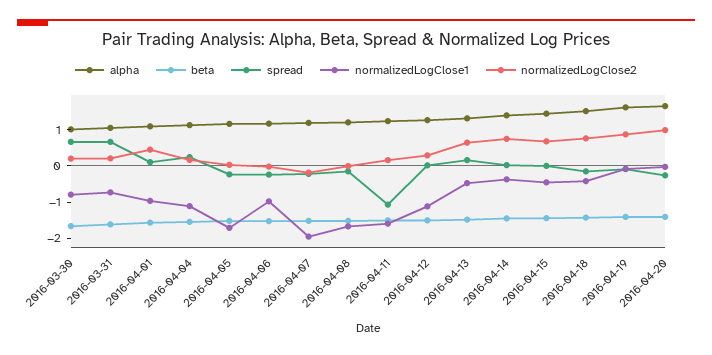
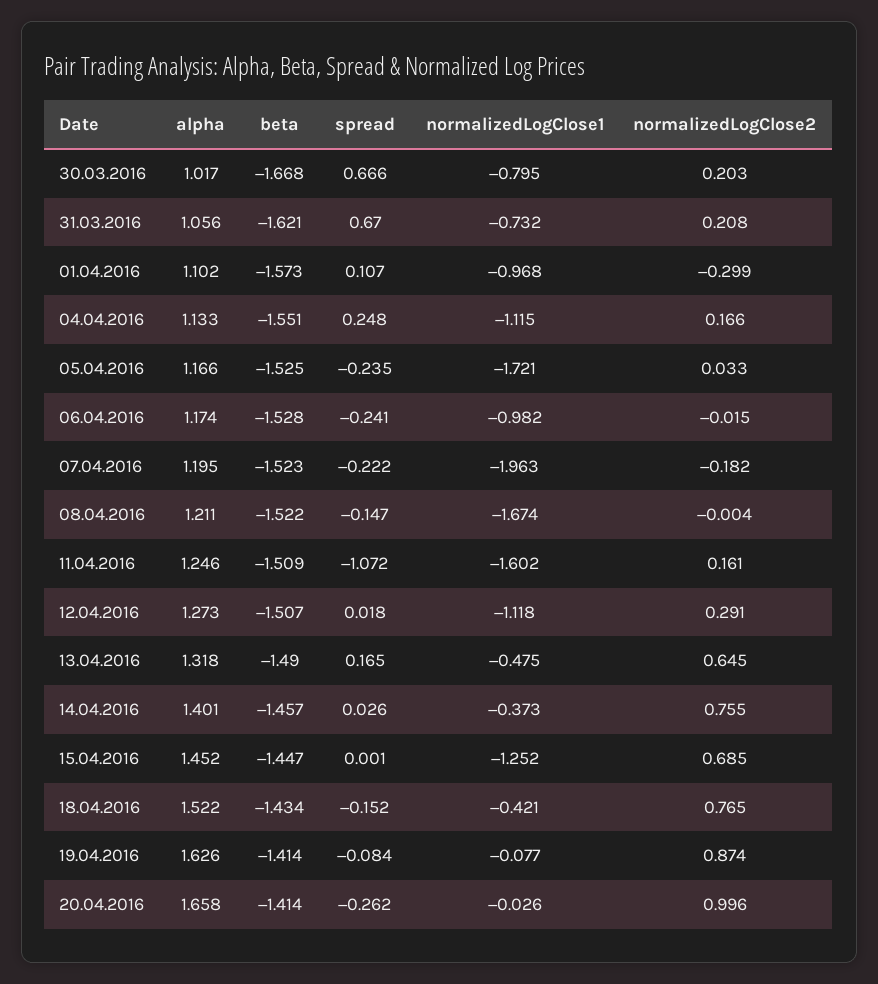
normalizedLogClose2, 2016-04-01: 0.5 -> -0.299
normalizedLogClose1, 2016-04-15: -0.5 -> -1.252

